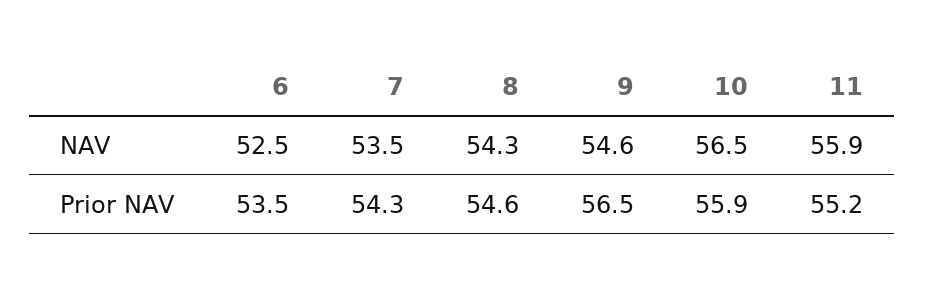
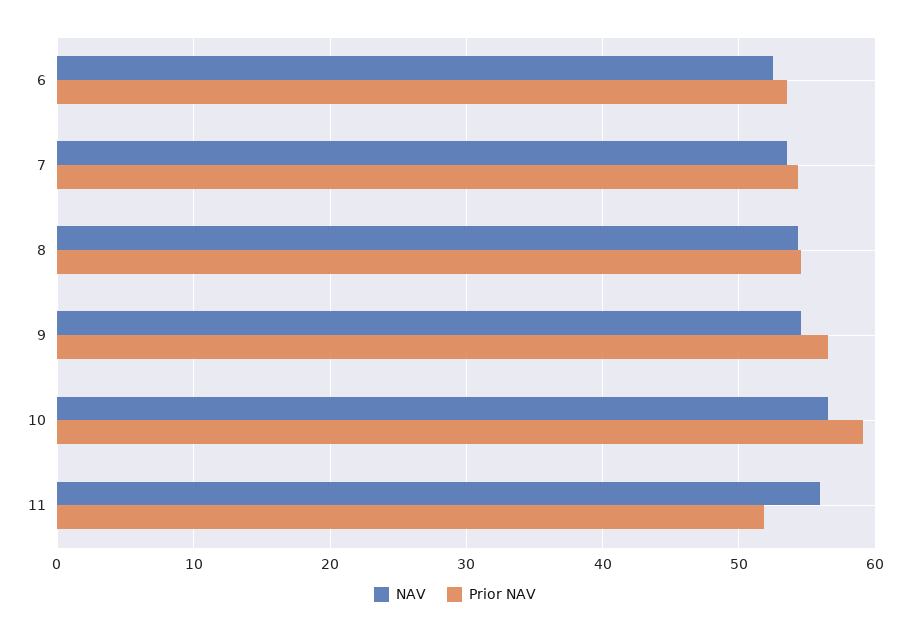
Prior NAV, 10: 55.9 -> 59
Prior NAV, 11: 55.2 -> 52

